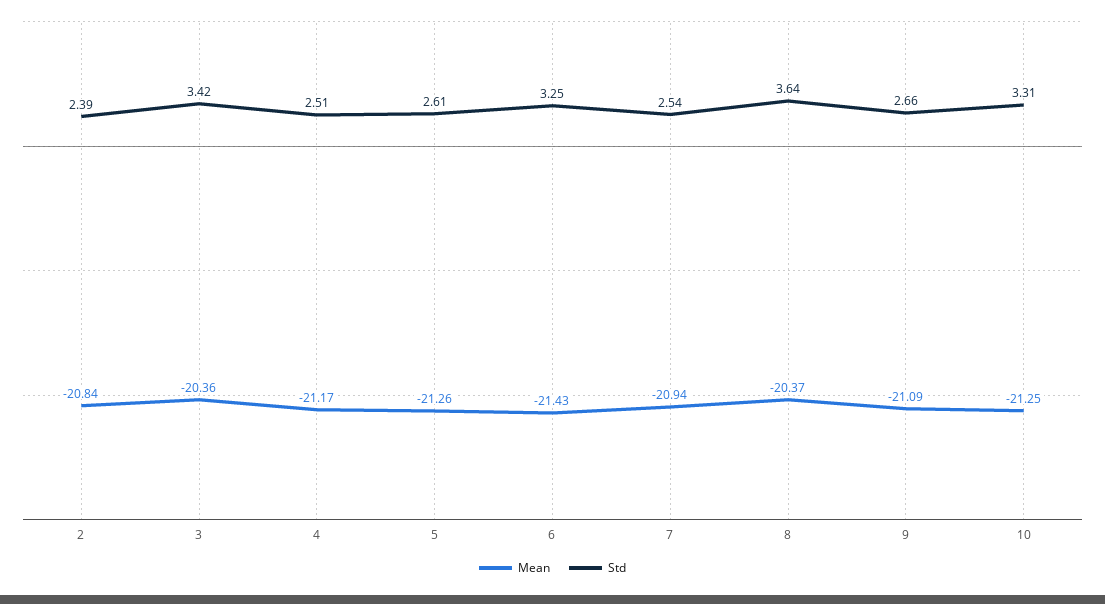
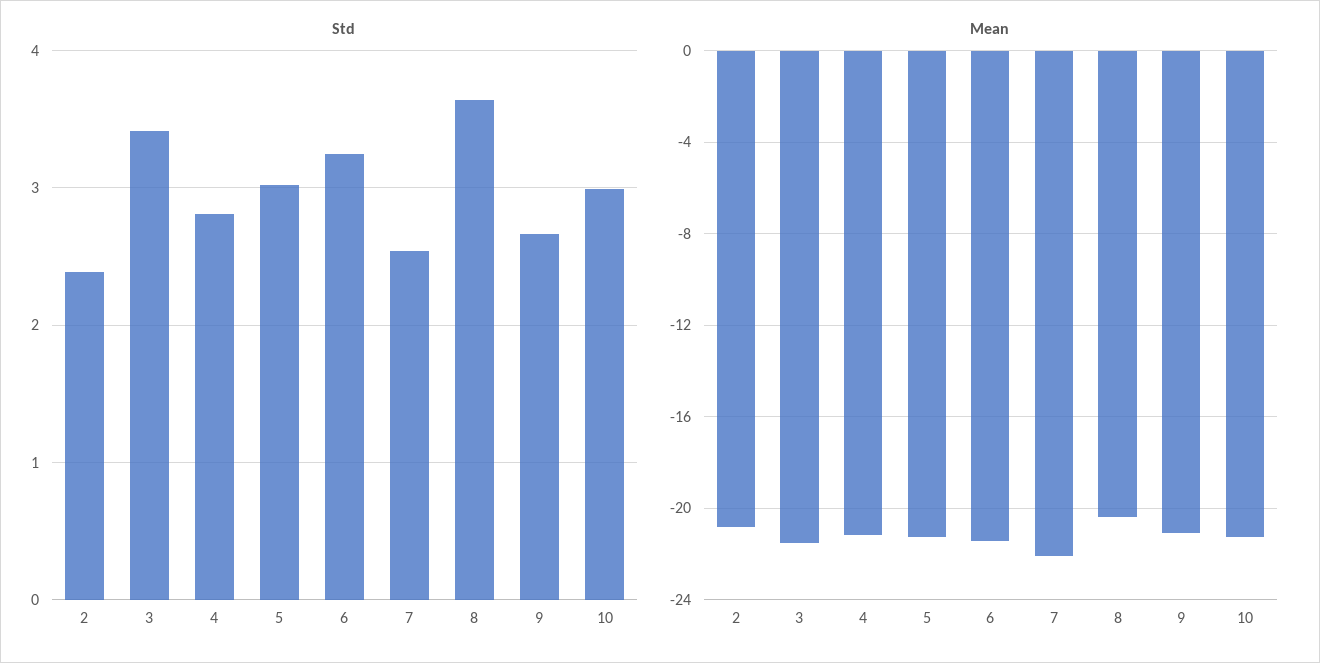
Mean, 3: -20.36 -> -21.5
Std, 4: 2.51 -> 2.8
Std, 5: 2.61 -> 3
Mean, 7: -20.94 -> -22
Std, 10: 3.31 -> 3

